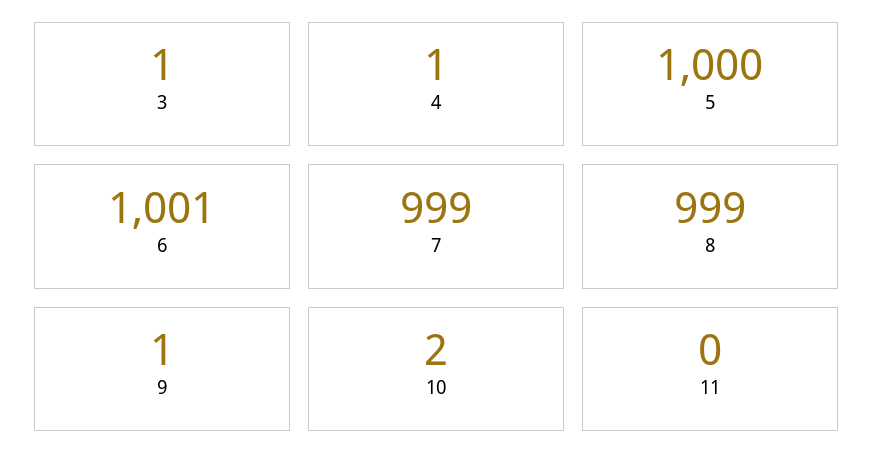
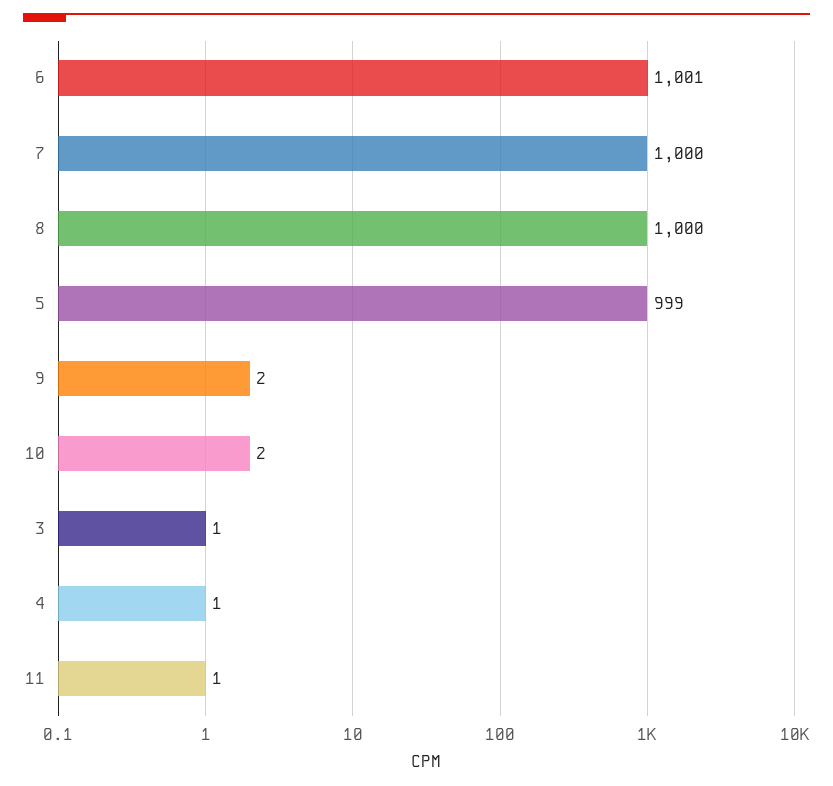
5: 1000 -> 999
7: 999 -> 1000
8: 999 -> 1000
9: 1 -> 2
11: 0 -> 1

